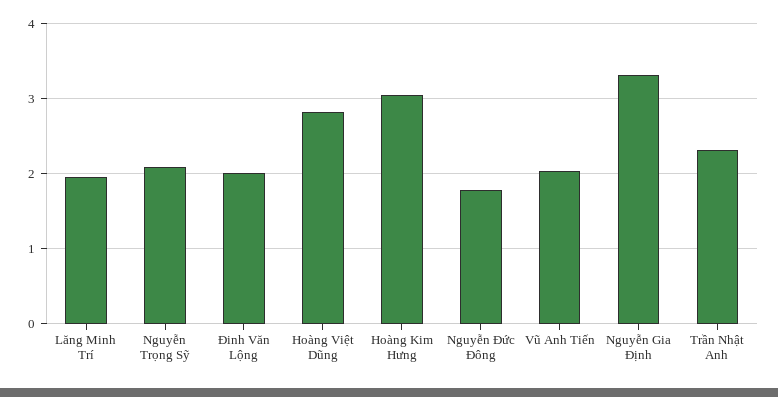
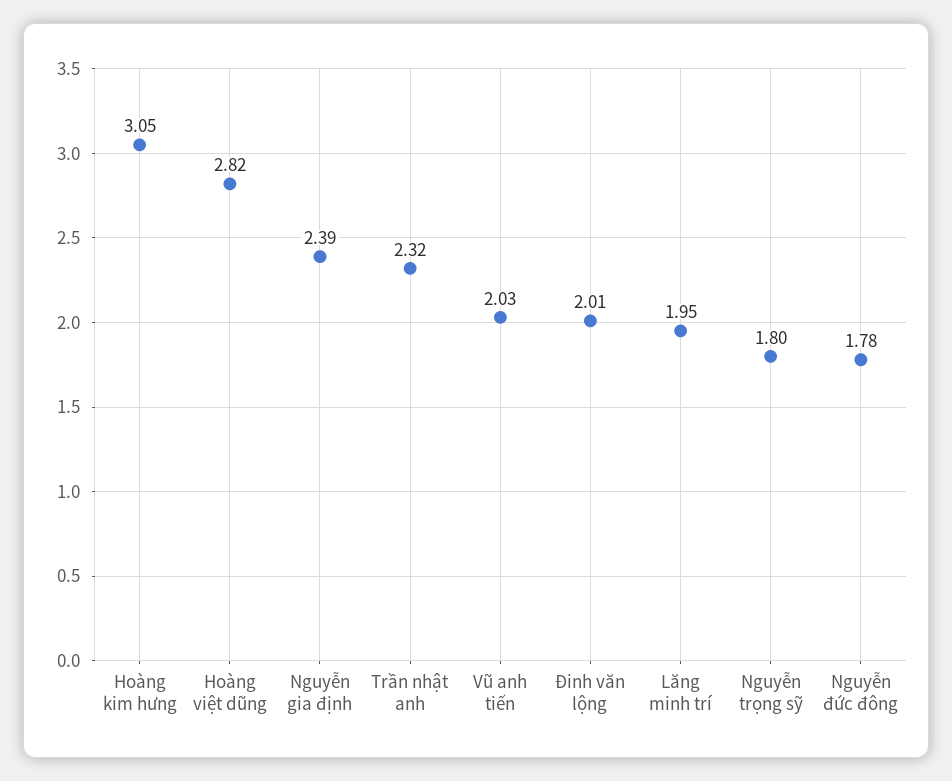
Nguyễn Trọng Sỹ: 2.1 -> 1.8
Nguyễn Gia Định: 3.3 -> 2.39

